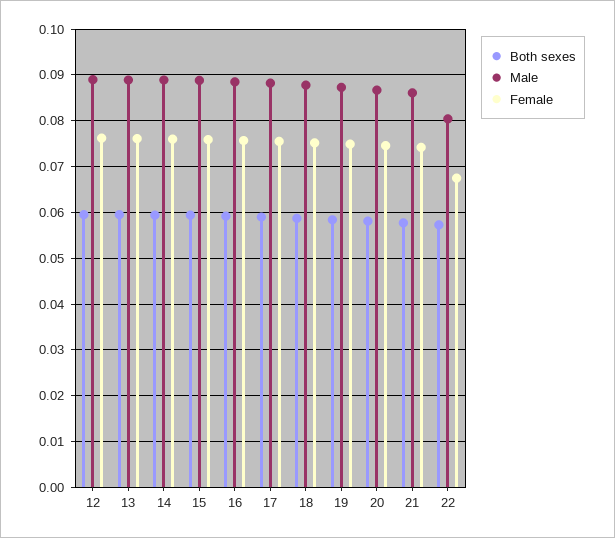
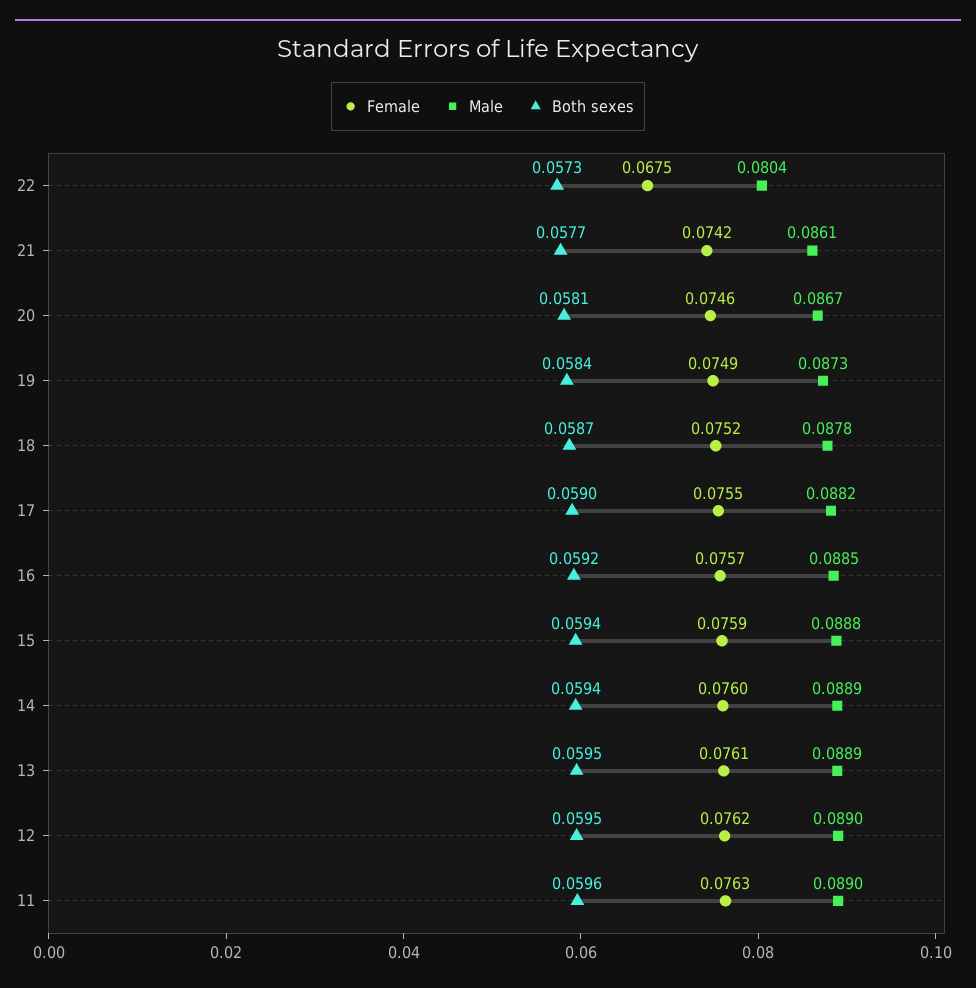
Female, 11: none -> 0.0763
Male, 11: none -> 0.089
Both sexes, 11: none -> 0.0596

